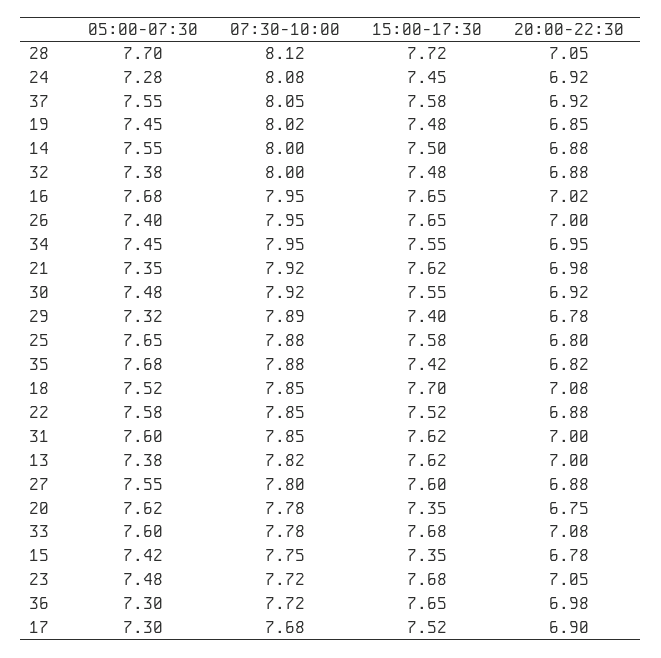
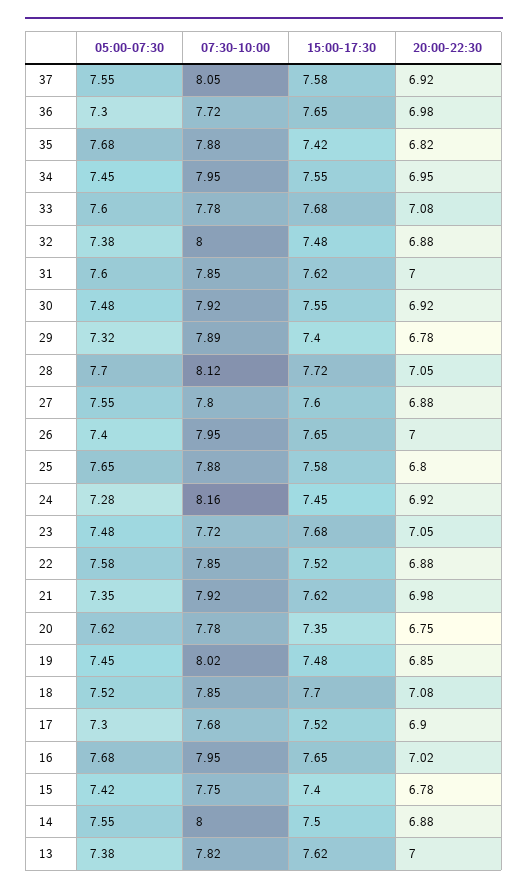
07:30-10:00, 24: 8.08 -> 8.16
15:00-17:30, 15: 7.35 -> 7.4

